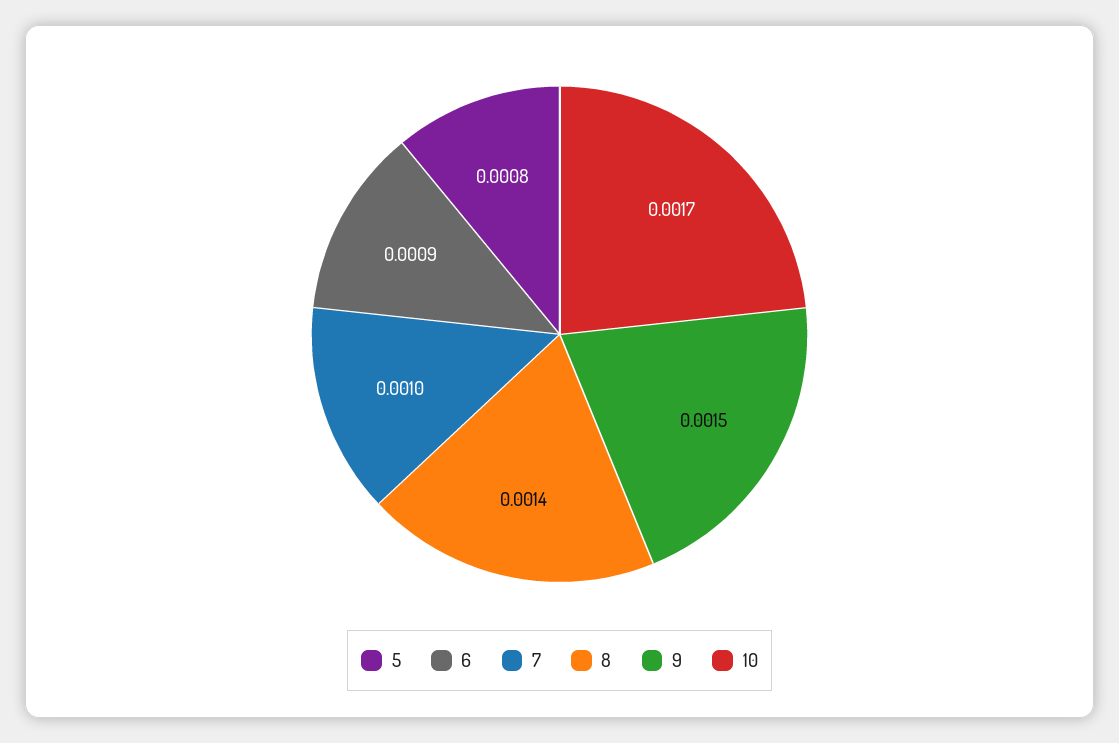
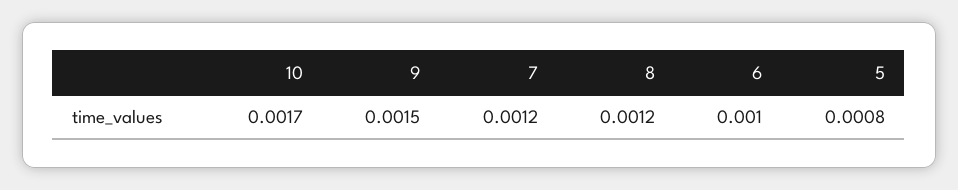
6: 0.0009 -> 0.001
7: 0.001 -> 0.0012
8: 0.0014 -> 0.0012

